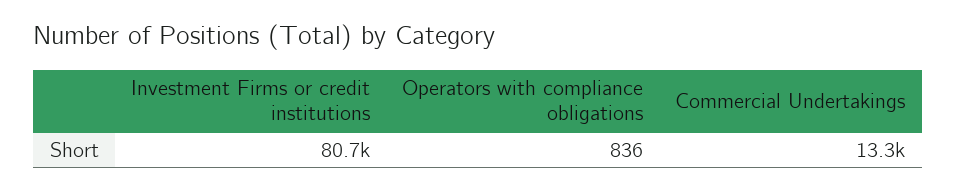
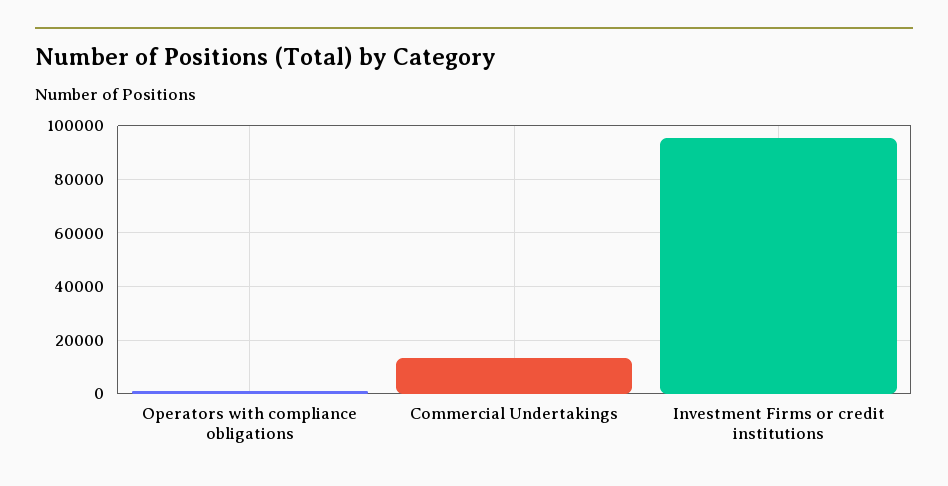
Investment Firms or credit institutions: 80700 -> 95000

